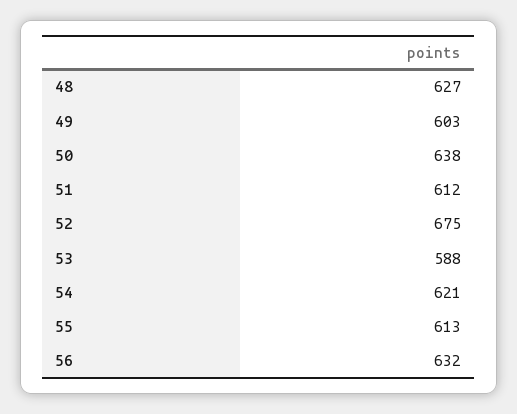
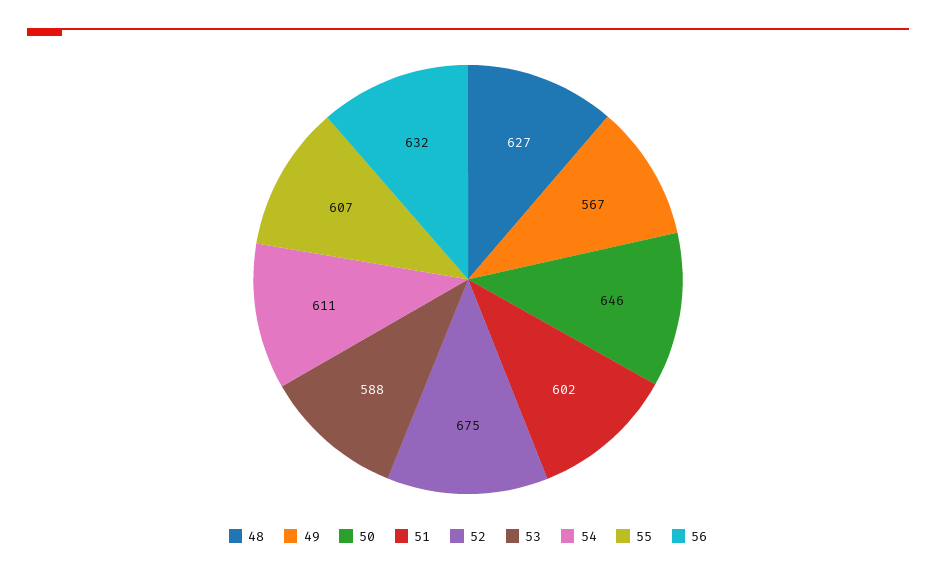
49: 603 -> 567
50: 638 -> 646
51: 612 -> 602
54: 621 -> 611
55: 613 -> 607

